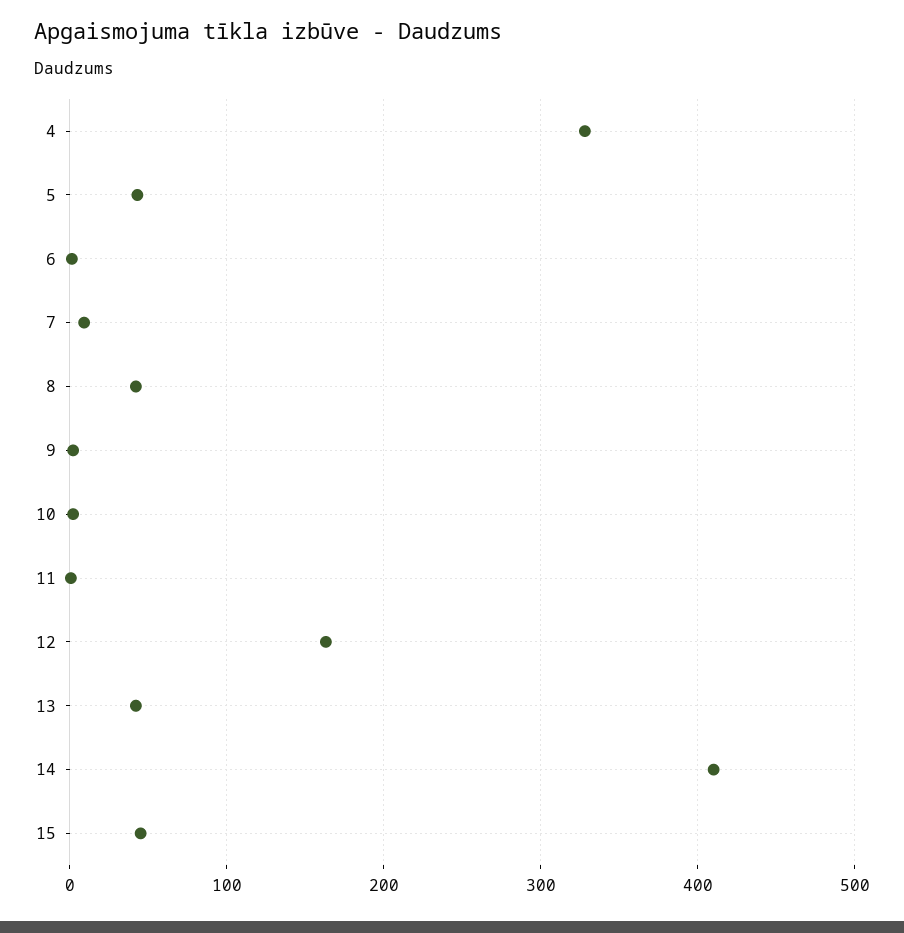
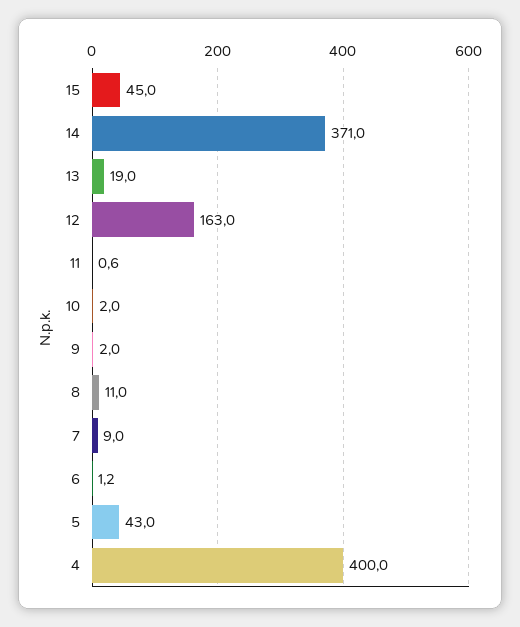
4: 330 -> 400
8: 40 -> 11
13: 40 -> 19
14: 410 -> 371

